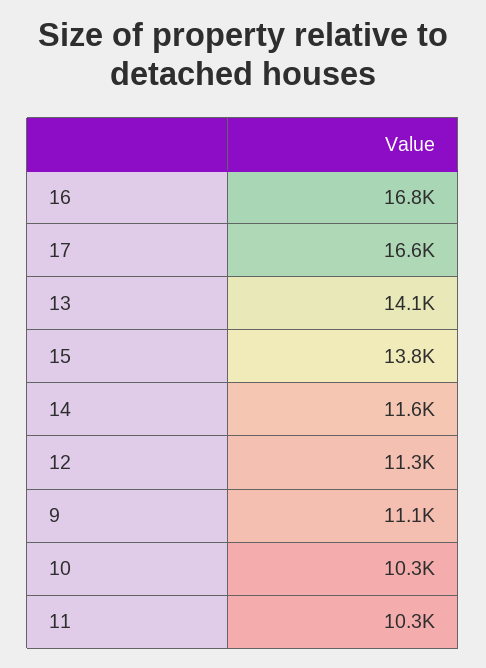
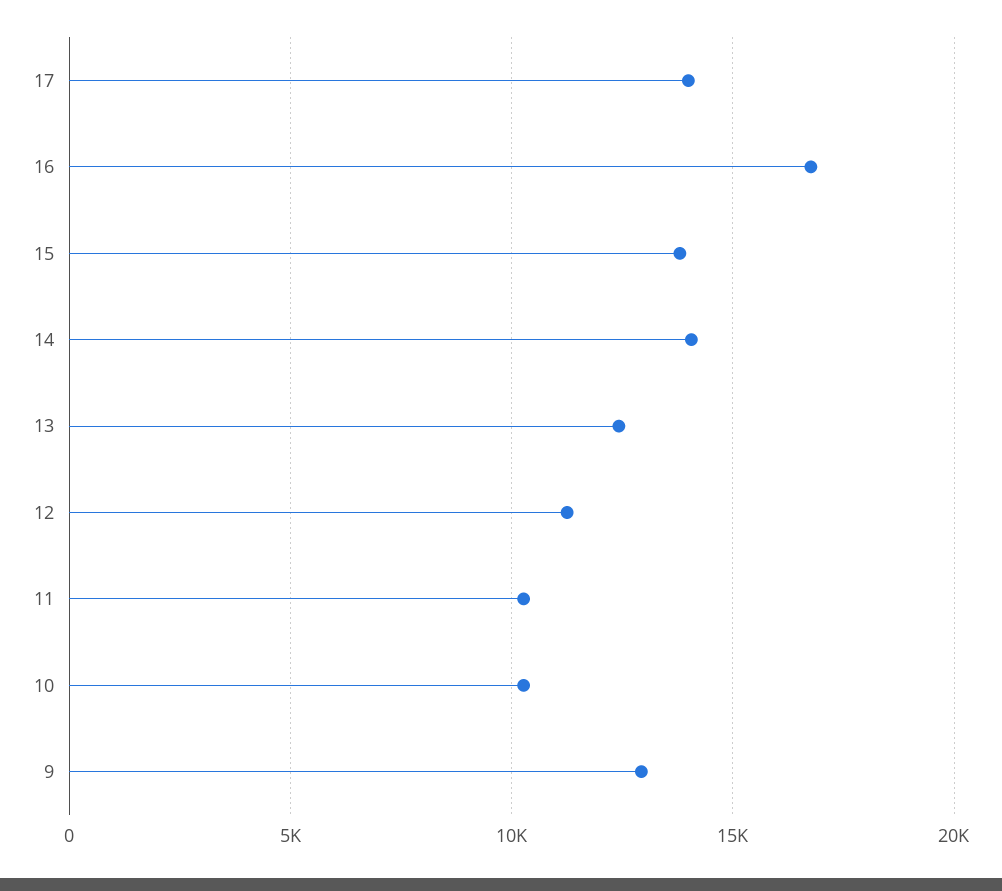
17: 16600 -> 14000
13: 14100 -> 12500
14: 11600 -> 14000
9: 11100 -> 13000

